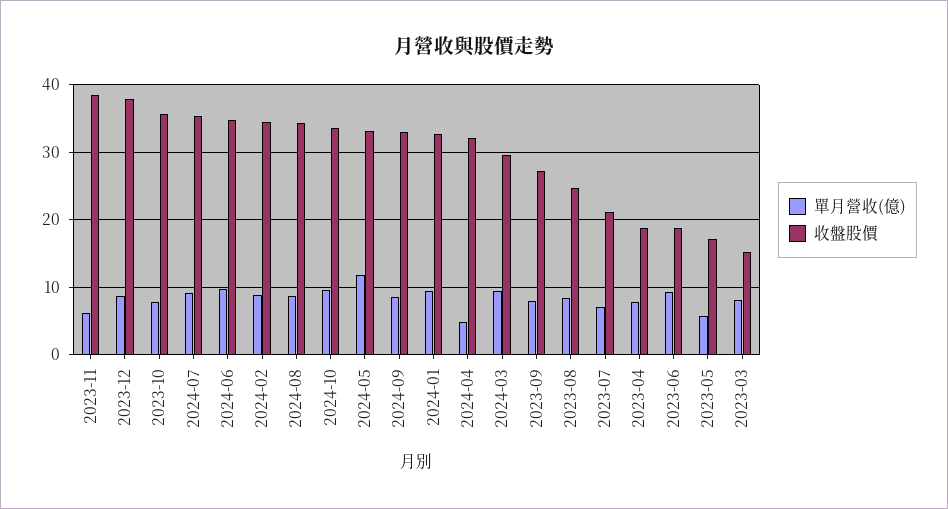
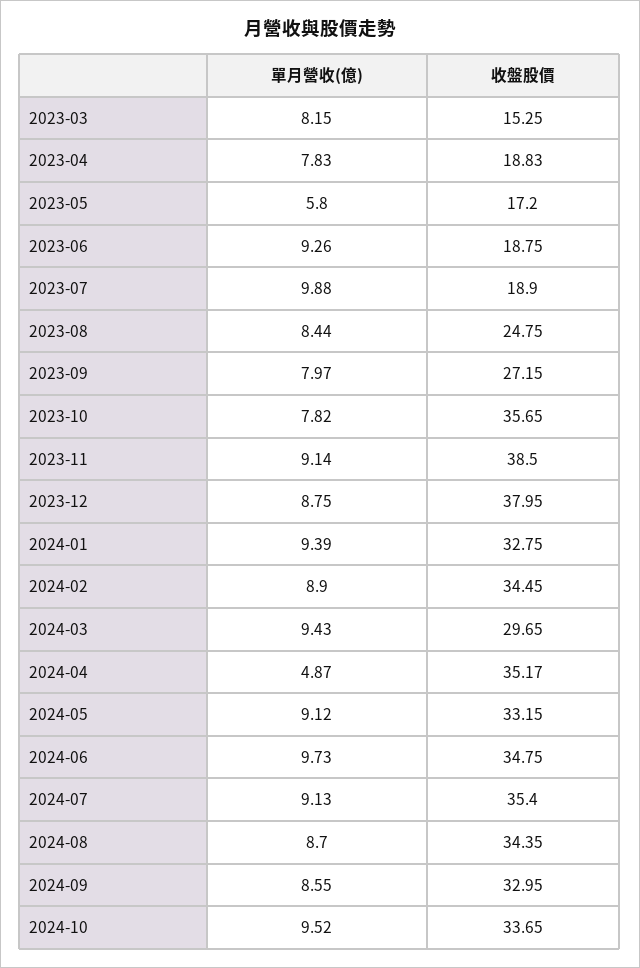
單月營收(億), 2023-11: 6 -> 9.14
單月營收(億), 2024-05: 12 -> 9.12
收盤股價, 2024-04: 32 -> 35.17
單月營收(億), 2023-07: 7 -> 9.88
收盤股價, 2023-07: 21 -> 18.9

